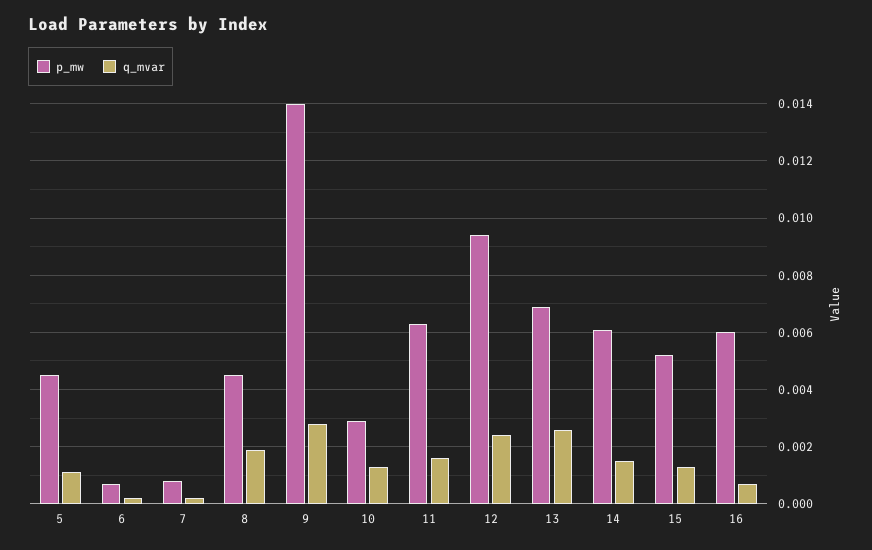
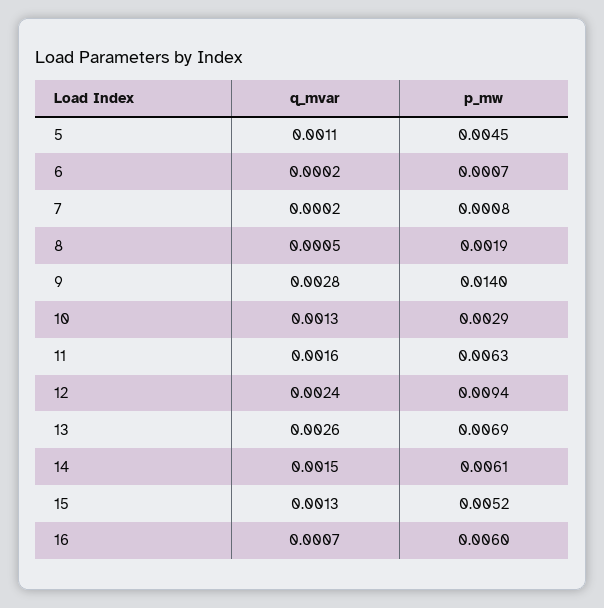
p_mw, 8: 0.0045 -> 0.0019
q_mvar, 8: 0.002 -> 0.0005

